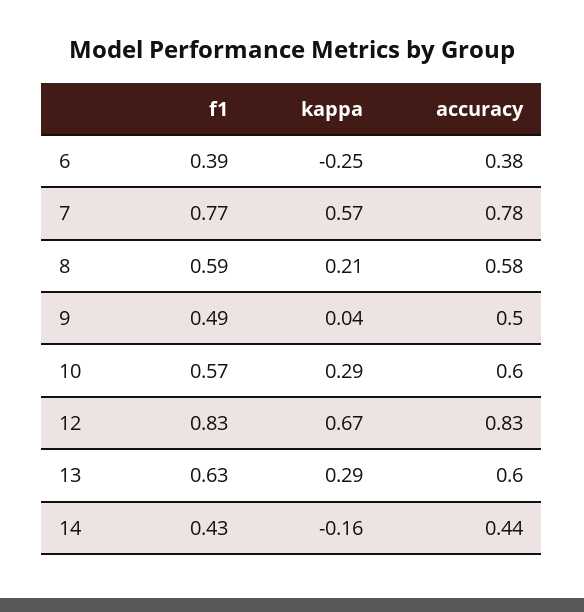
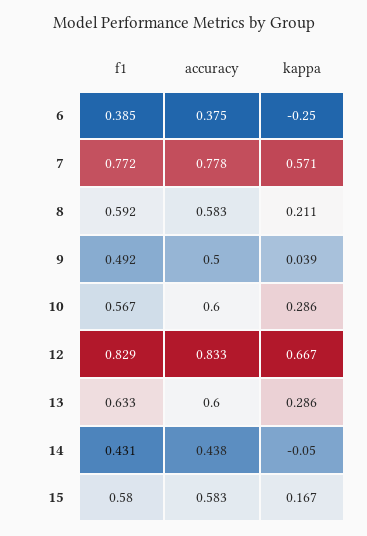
kappa, 14: -0.16 -> -0.05
f1, 15: none -> 0.58
accuracy, 15: none -> 0.583
kappa, 15: none -> 0.167

